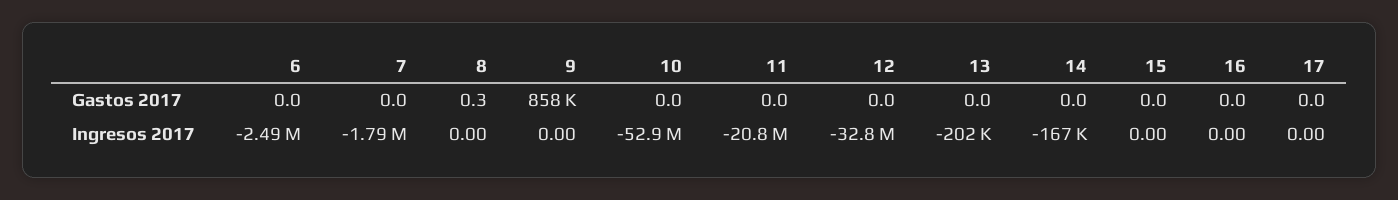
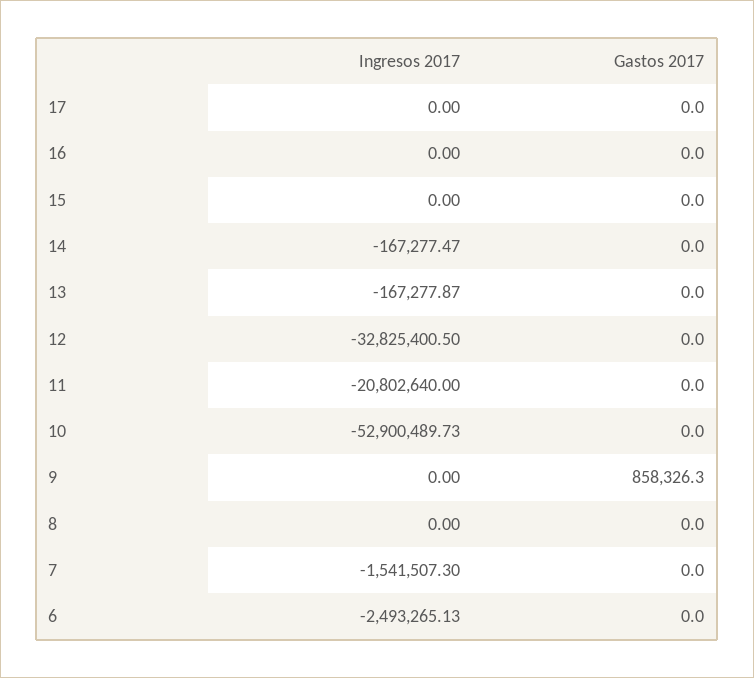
8, Gastos 2017: 0.3 -> 0
7, Ingresos 2017: -1790000 -> -1541507.3
13, Ingresos 2017: -202000 -> -167277.87

